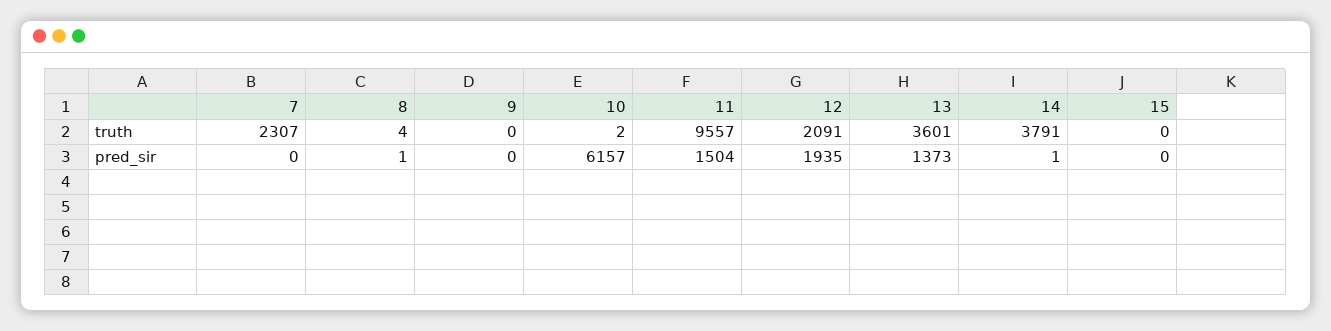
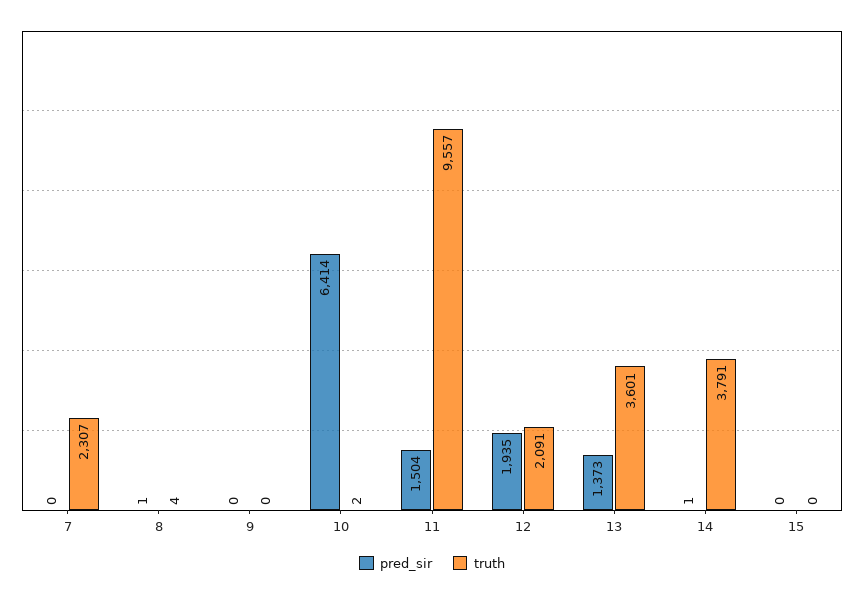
pred_sir, 10: 6157 -> 6414

